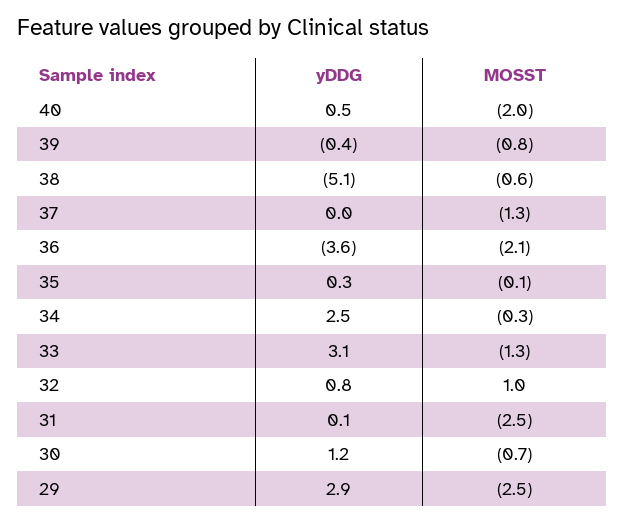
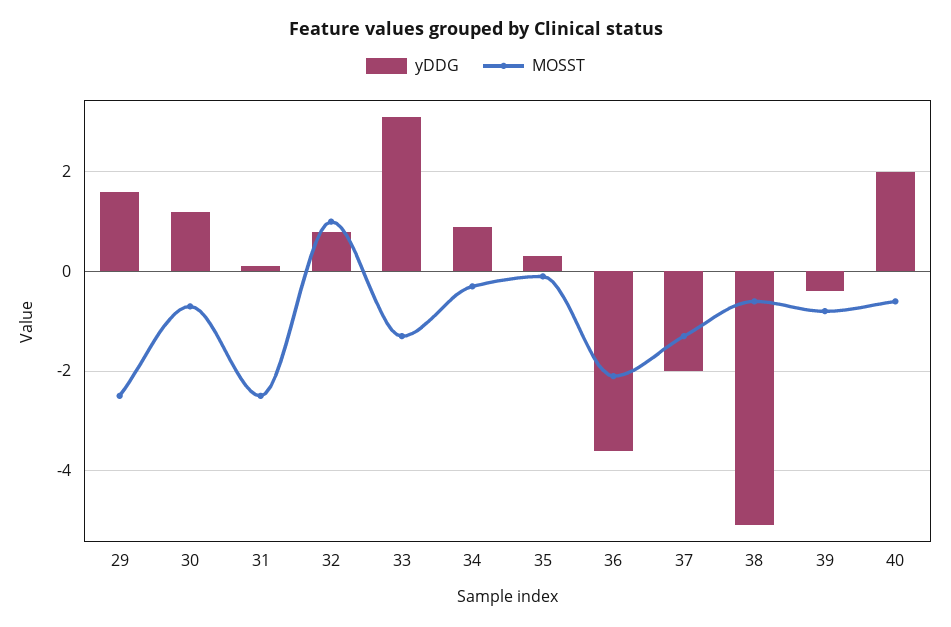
yDDG, 40: 0.5 -> 2
MOSST, 40: -2 -> -0.5
yDDG, 37: 0 -> -2
yDDG, 34: 2.5 -> 1
yDDG, 29: 2.9 -> 1.5

